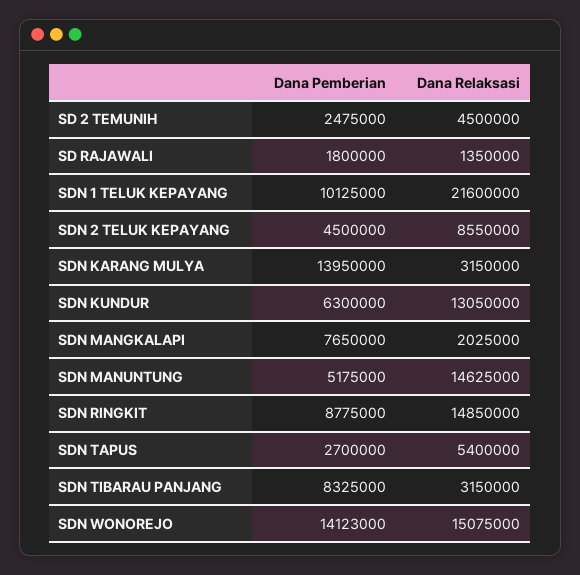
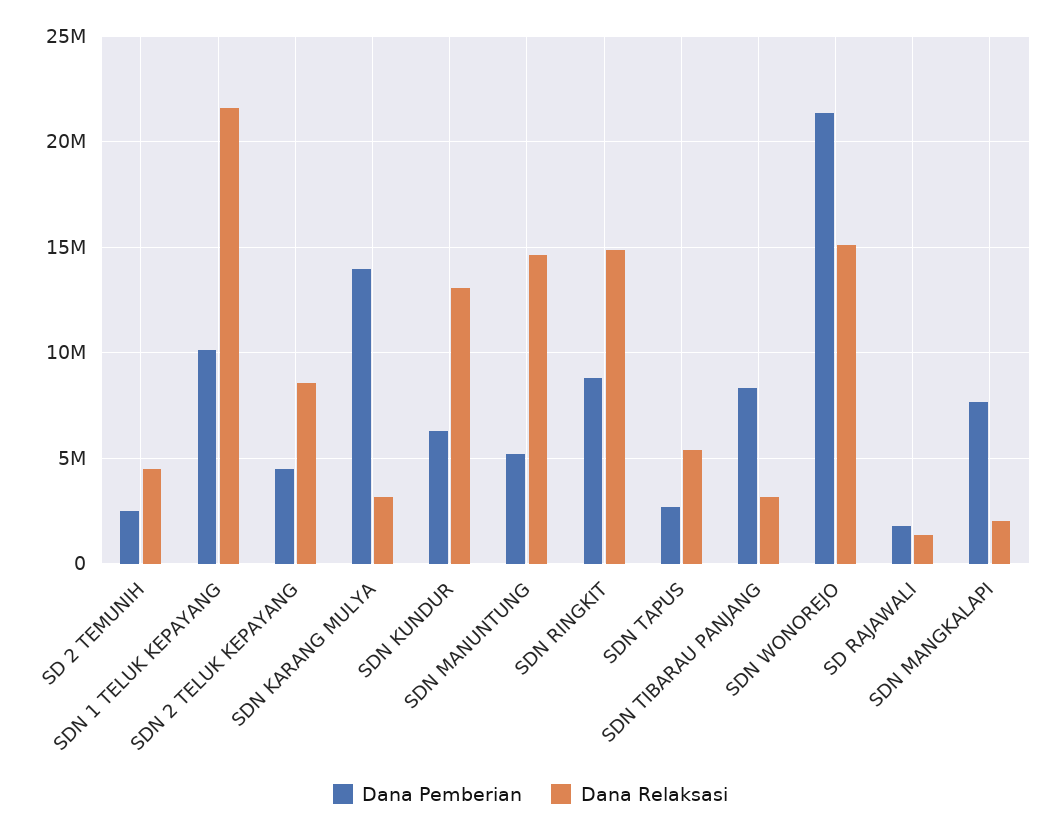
Dana Pemberian, SDN WONOREJO: 14123000 -> 21500000

